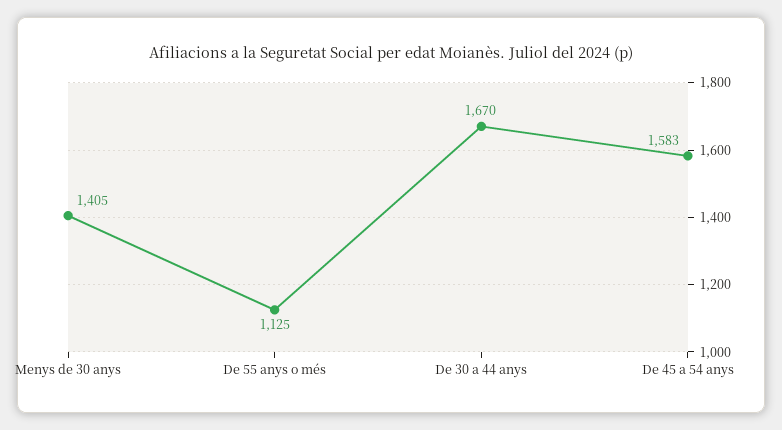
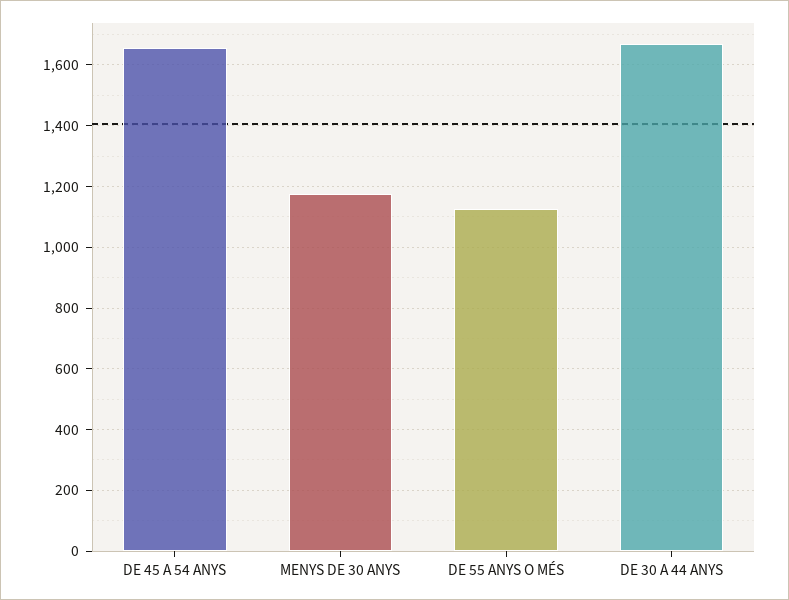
Menys de 30 anys: 1405 -> 1180
De 45 a 54 anys: 1583 -> 1660

